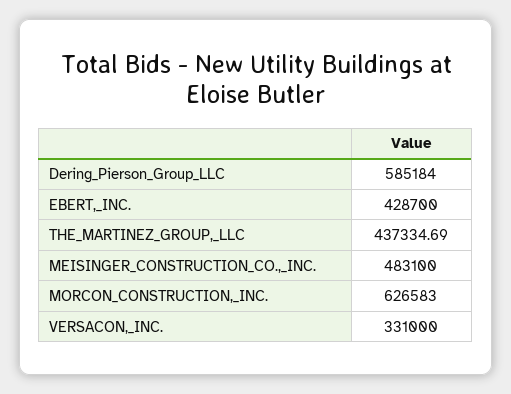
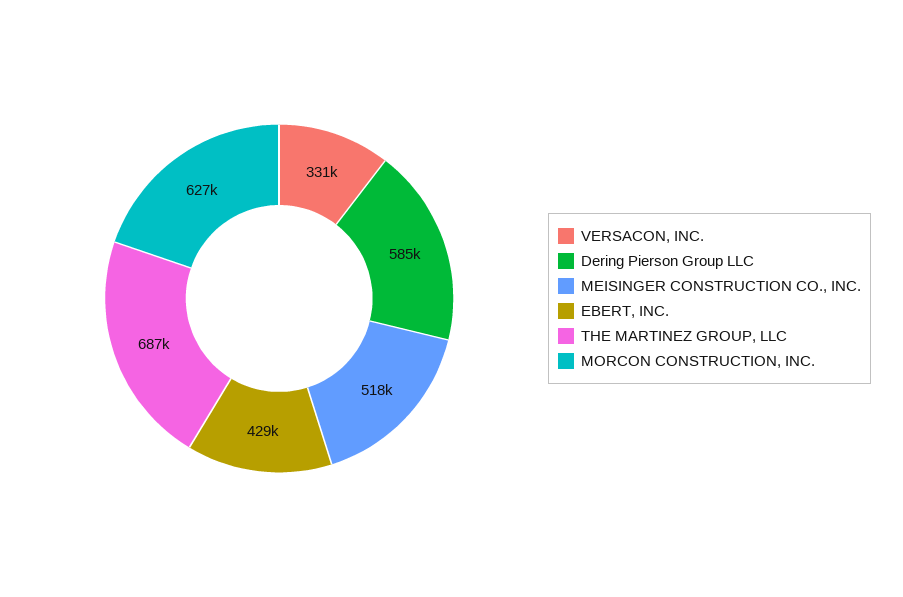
THE_MARTINEZ_GROUP,_LLC: 437334.69 -> 687000
MEISINGER_CONSTRUCTION_CO.,_INC.: 483100 -> 518000

